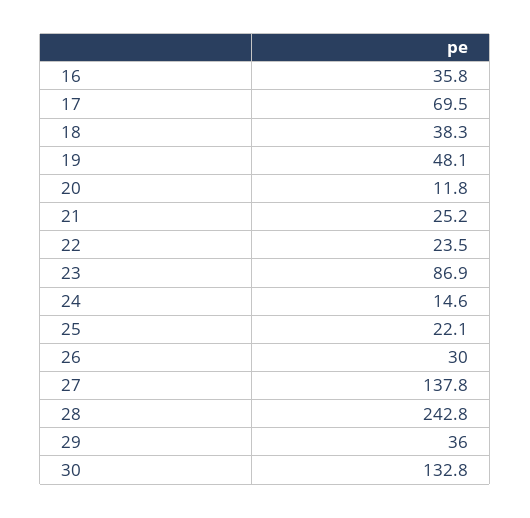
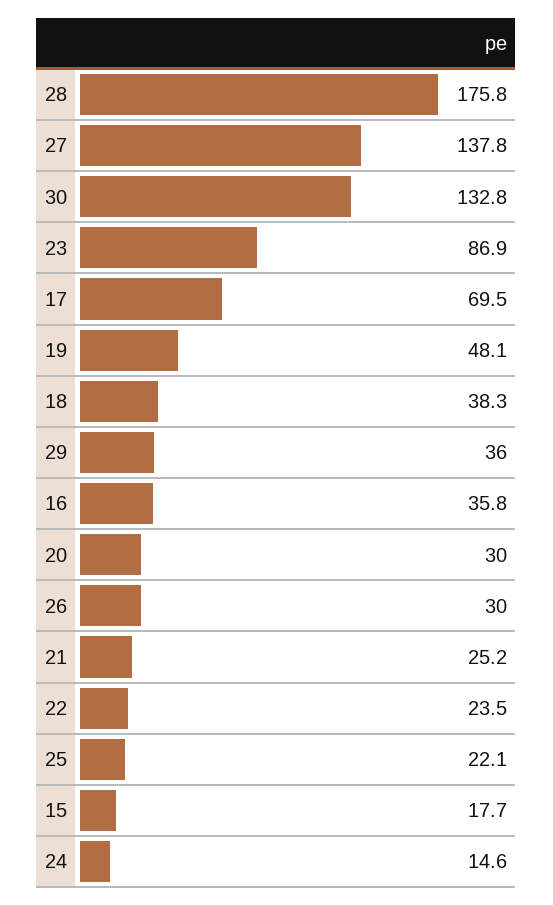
20: 11.8 -> 30
28: 242.8 -> 175.8
15: none -> 17.7

